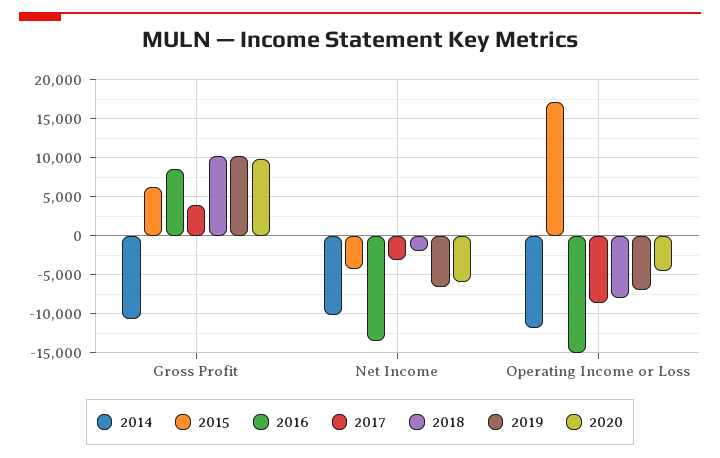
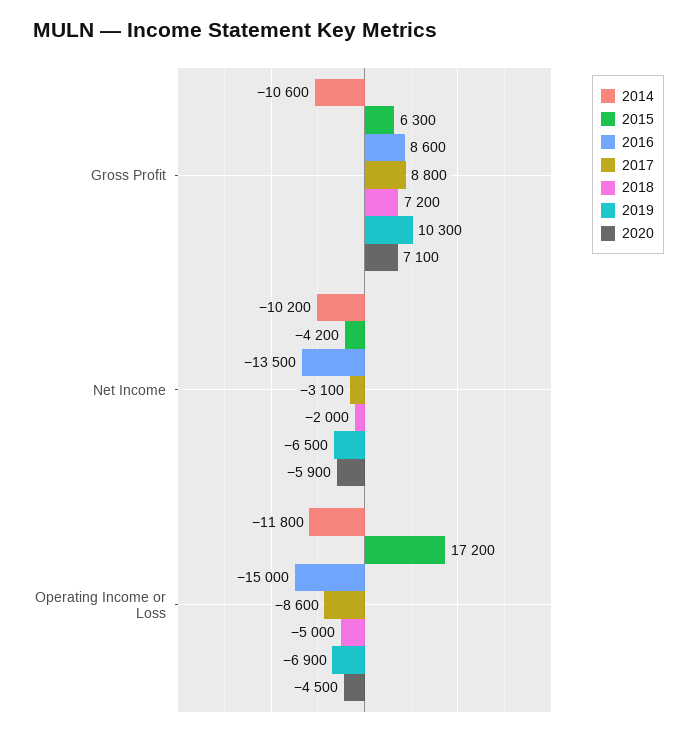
2017, Gross Profit: 4000 -> 8800
2018, Gross Profit: 10000 -> 7200
2020, Gross Profit: 10000 -> 7100
2018, Operating Income or Loss: -8000 -> -5000

